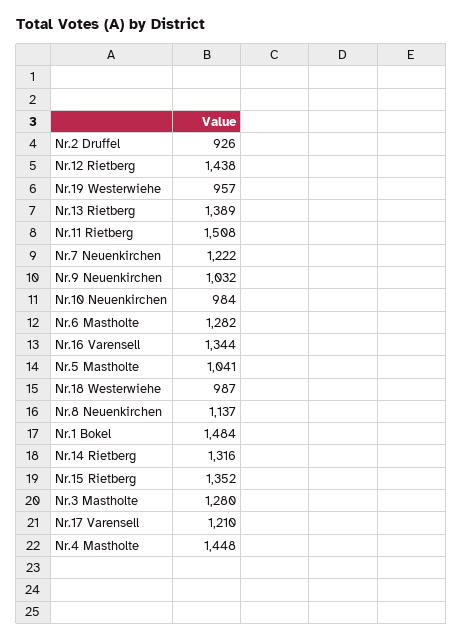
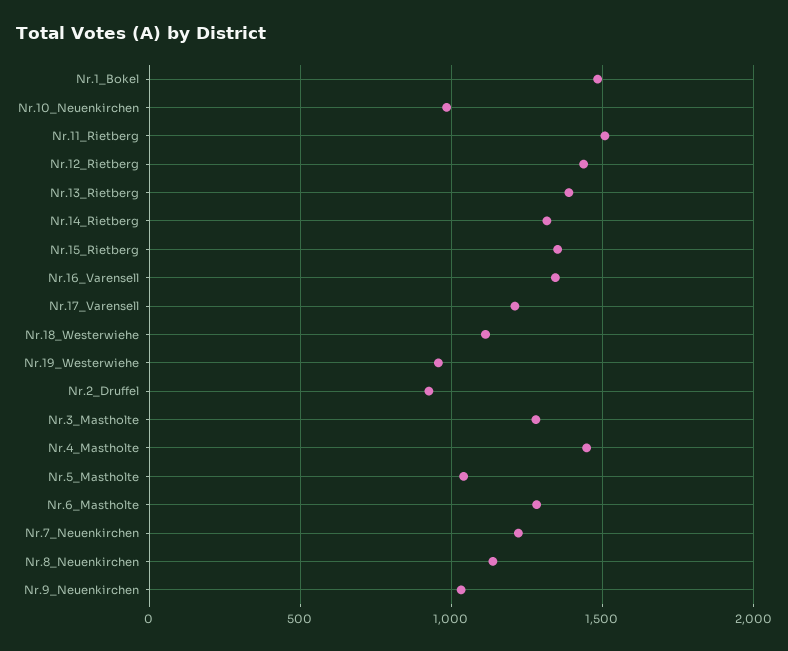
Nr.18 Westerwiehe: 987 -> 1100

